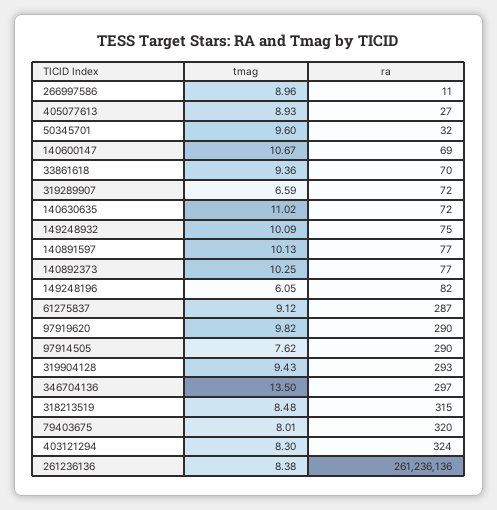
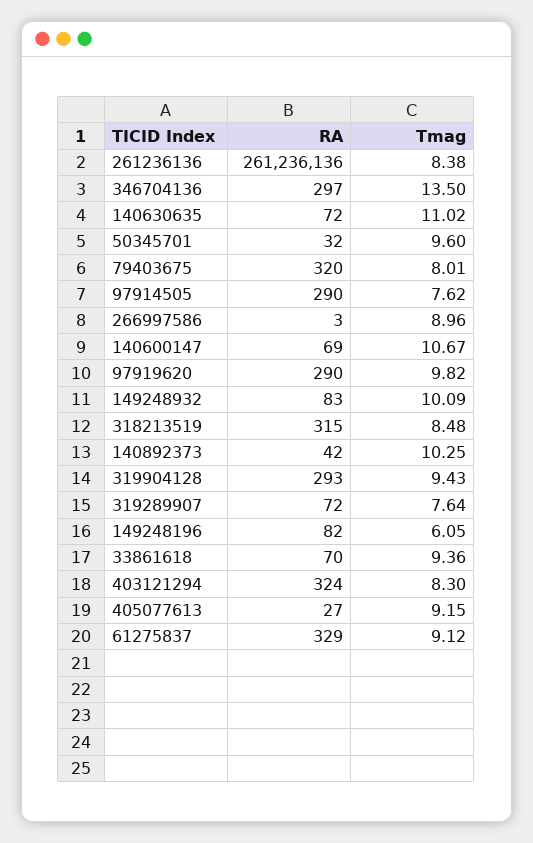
ra, 266997586: 11 -> 3
tmag, 405077613: 8.93 -> 9.15
tmag, 319289907: 6.59 -> 7.64
ra, 149248932: 75 -> 83
tmag, 140891597: 10.13 -> none
ra, 140891597: 77 -> none
ra, 140892373: 77 -> 42
ra, 61275837: 287 -> 329

